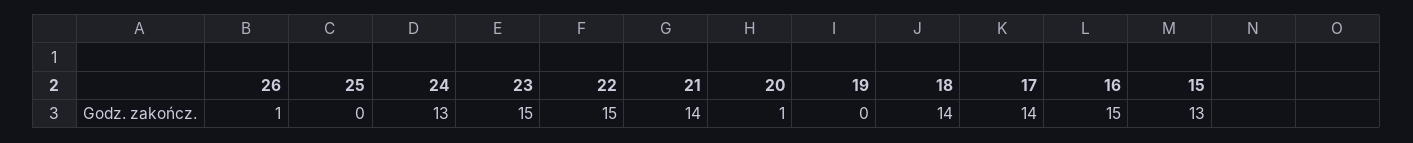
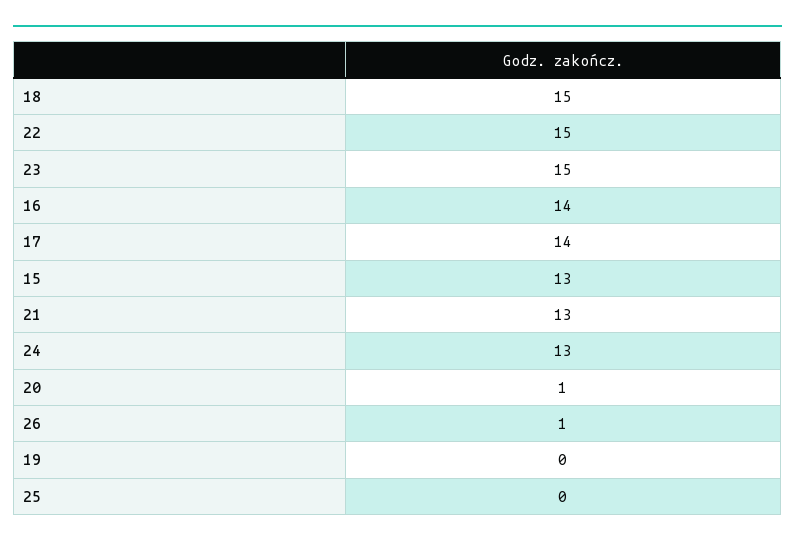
21: 14 -> 13
18: 14 -> 15
16: 15 -> 14

